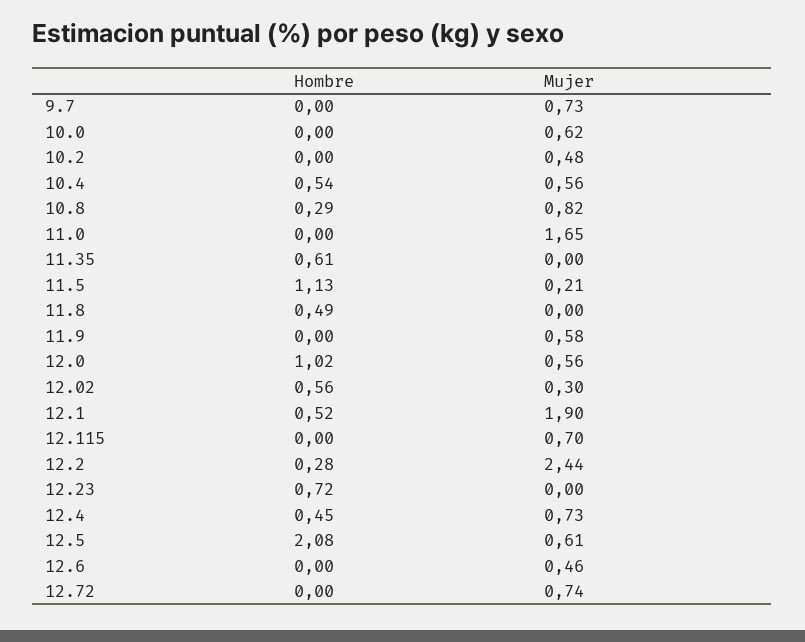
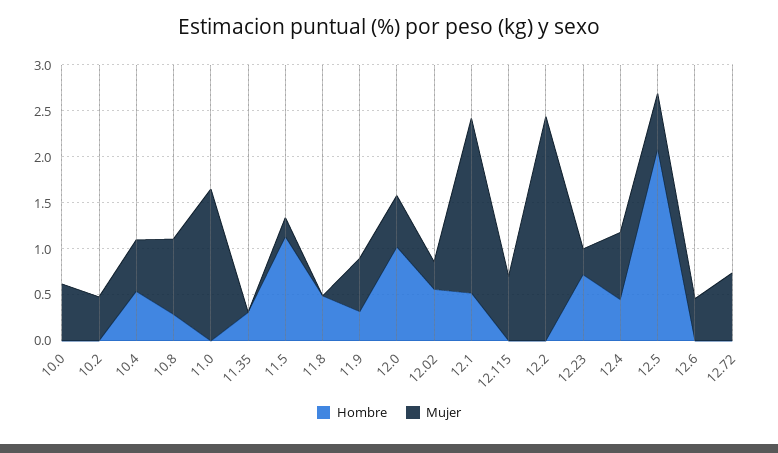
Hombre, 9.7: 0 -> none
Mujer, 9.7: 0.73 -> none
Hombre, 11.35: 0.61 -> 0.3
Hombre, 11.9: 0 -> 0.3
Hombre, 12.2: 0.28 -> 0
Mujer, 12.23: 0 -> 0.3

